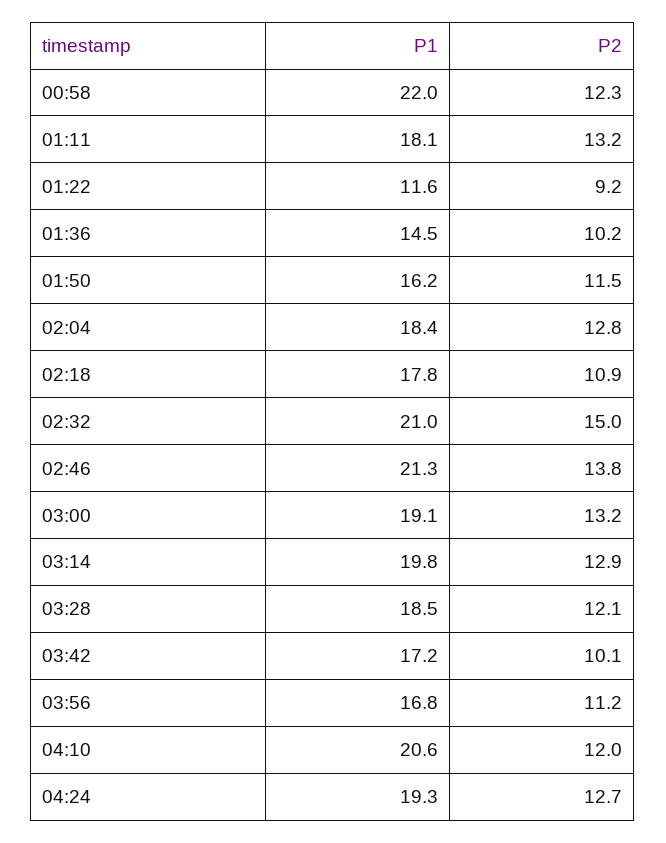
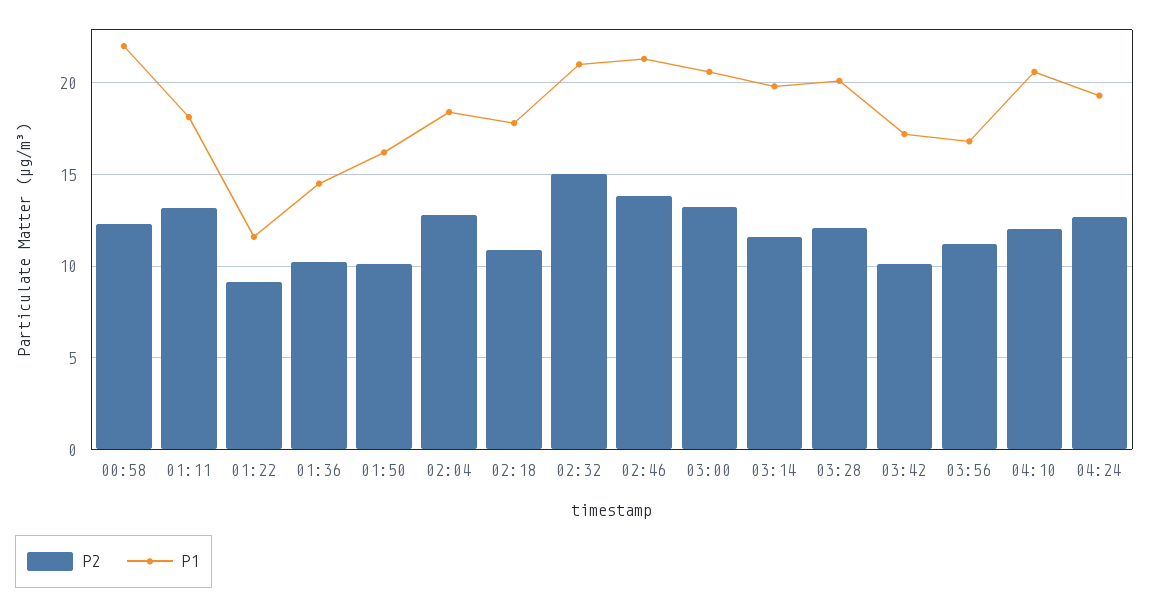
P2, 01:50: 11.5 -> 10
P1, 03:00: 19.1 -> 20.5
P2, 03:14: 12.9 -> 11.5
P1, 03:28: 18.5 -> 20

